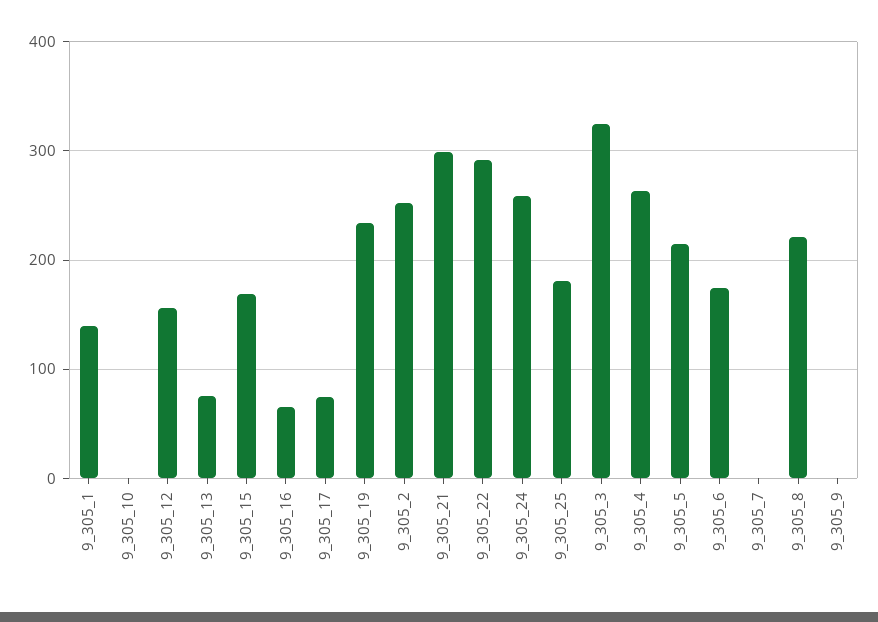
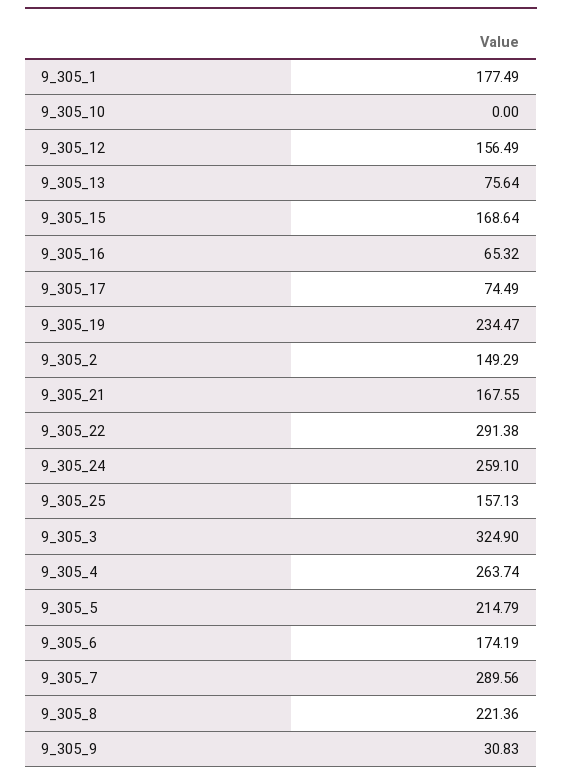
9_305_1: 140 -> 177.49
9_305_2: 250 -> 149.29
9_305_21: 300 -> 167.55
9_305_25: 180 -> 157.13
9_305_7: 0 -> 289.56
9_305_9: 0 -> 30.83

